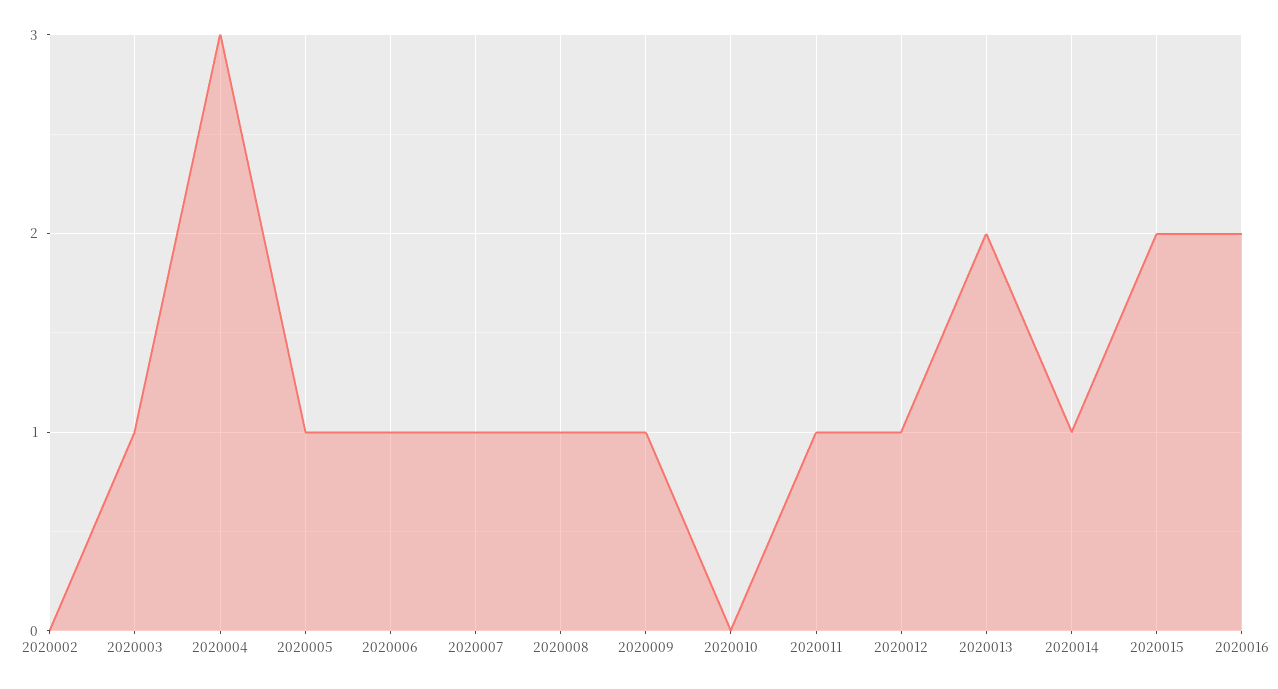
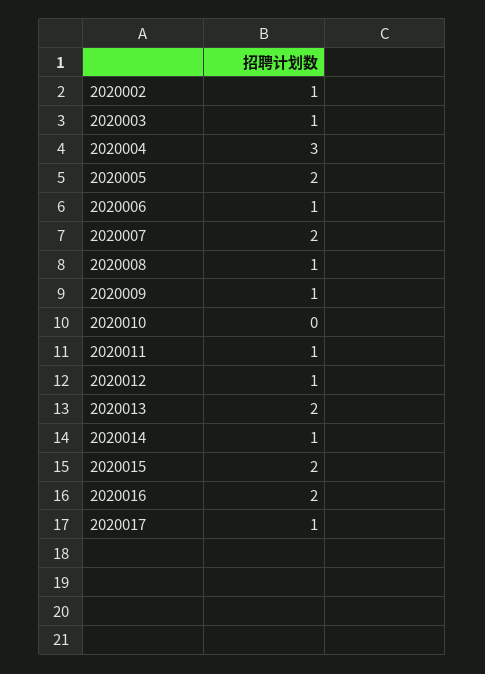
2020002: 0 -> 1
2020005: 1 -> 2
2020007: 1 -> 2
2020017: none -> 1

